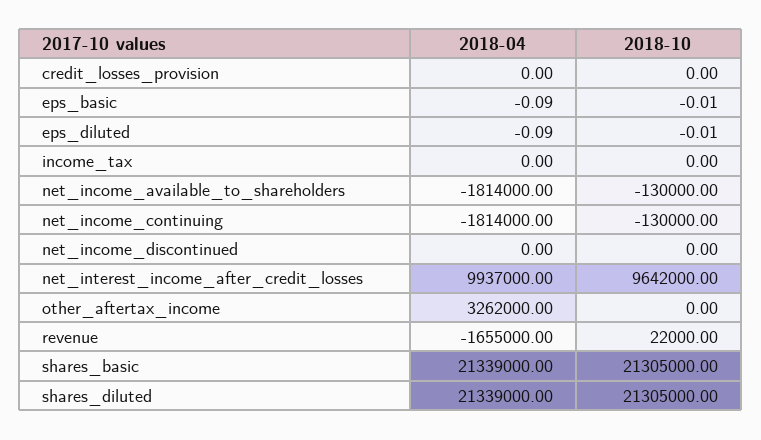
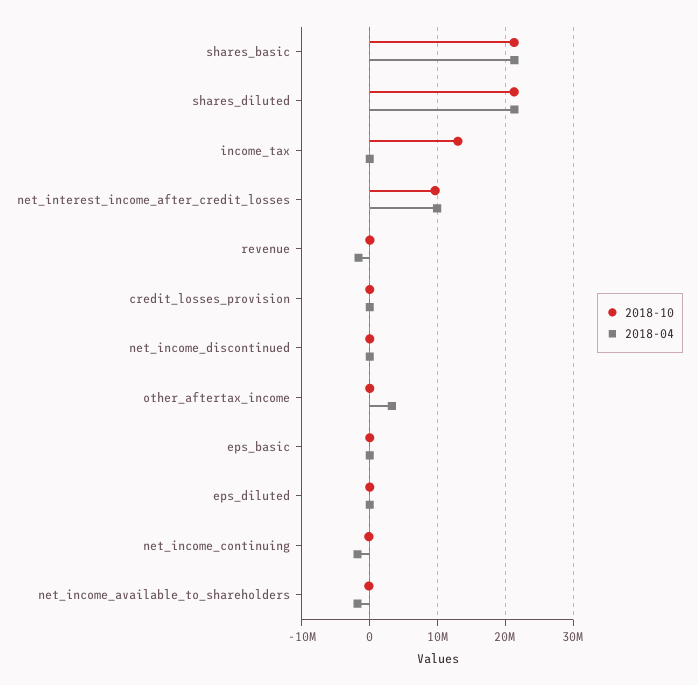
2018-10, income_tax: 0 -> 13000000

